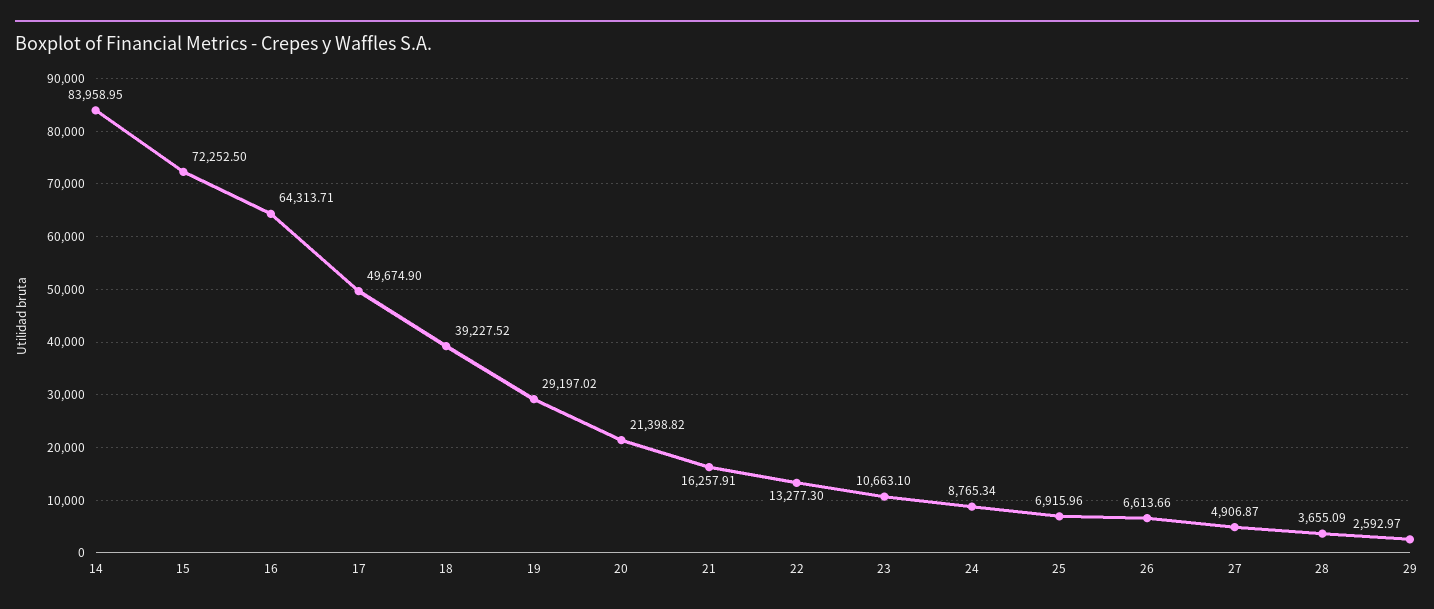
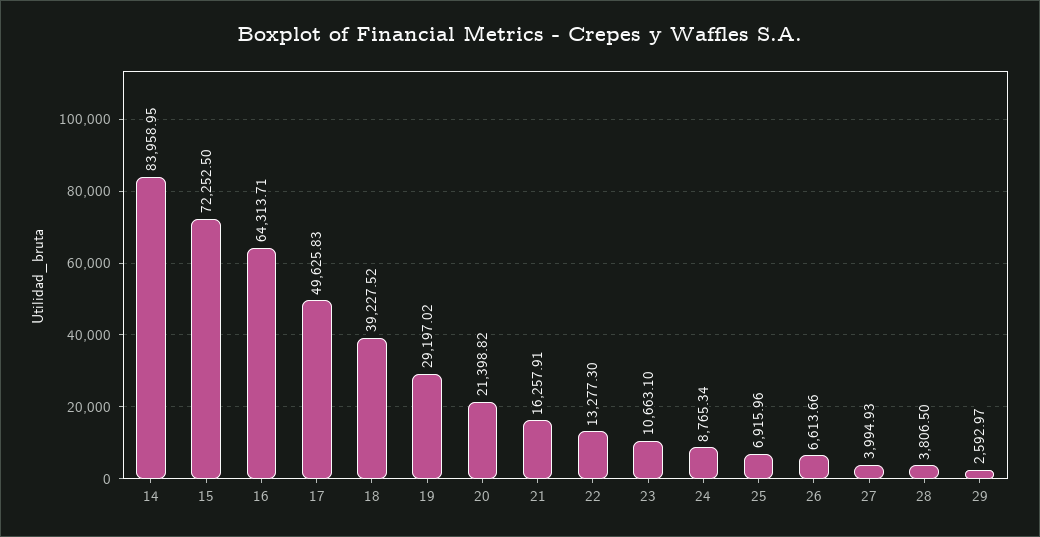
17: 49674.9 -> 49625.83
27: 4906.87 -> 3994.93
28: 3655.09 -> 3806.5

